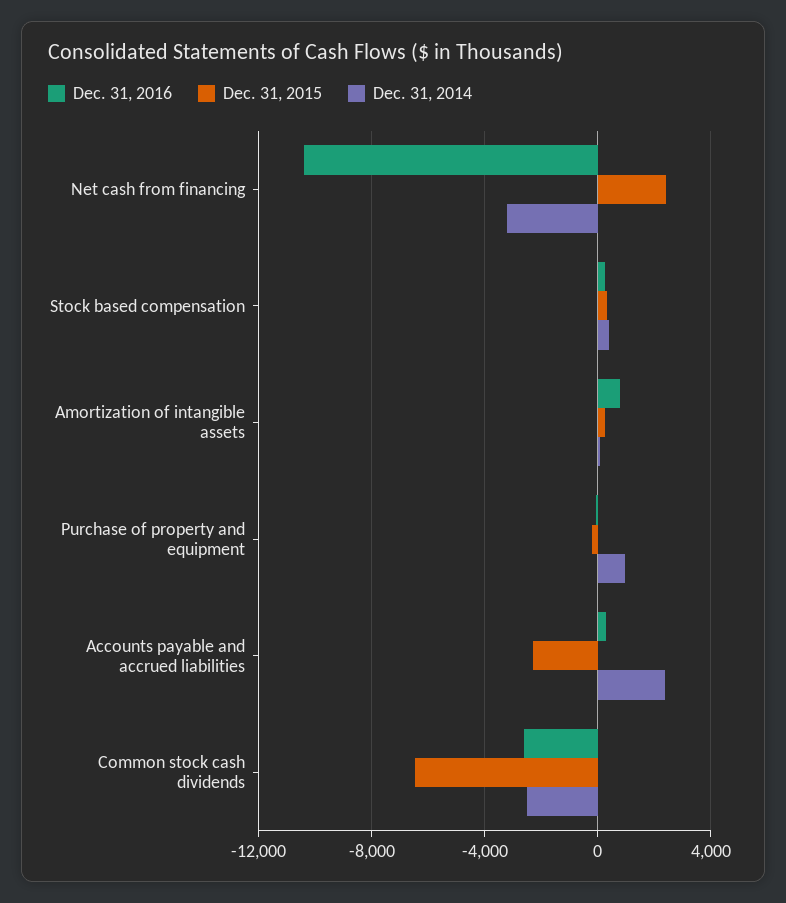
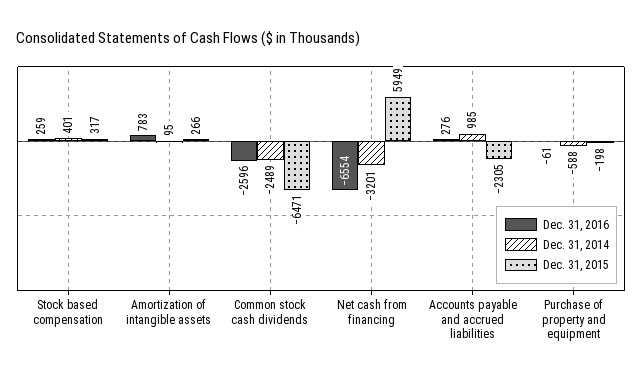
Dec. 31, 2016, Net cash from financing: -10500 -> -6554
Dec. 31, 2015, Net cash from financing: 2500 -> 5949
Dec. 31, 2014, Purchase of property and equipment: 1000 -> -588
Dec. 31, 2014, Accounts payable and accrued liabilities: 2500 -> 985

